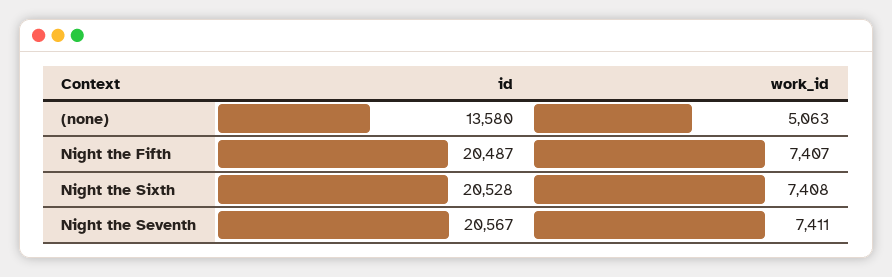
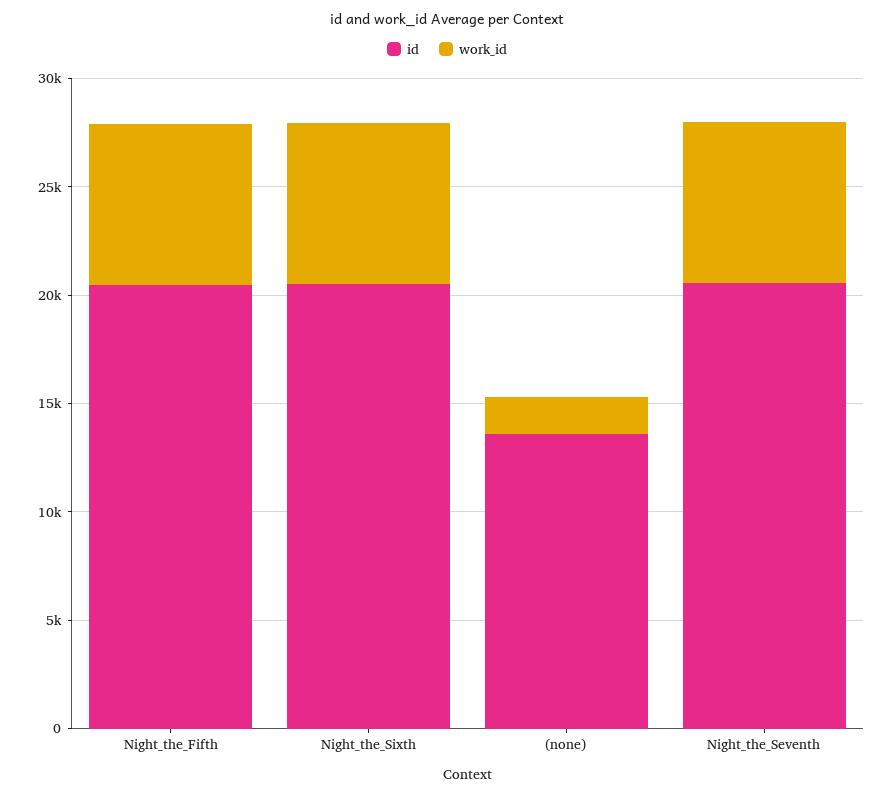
work_id, (none): 5063 -> 2000

